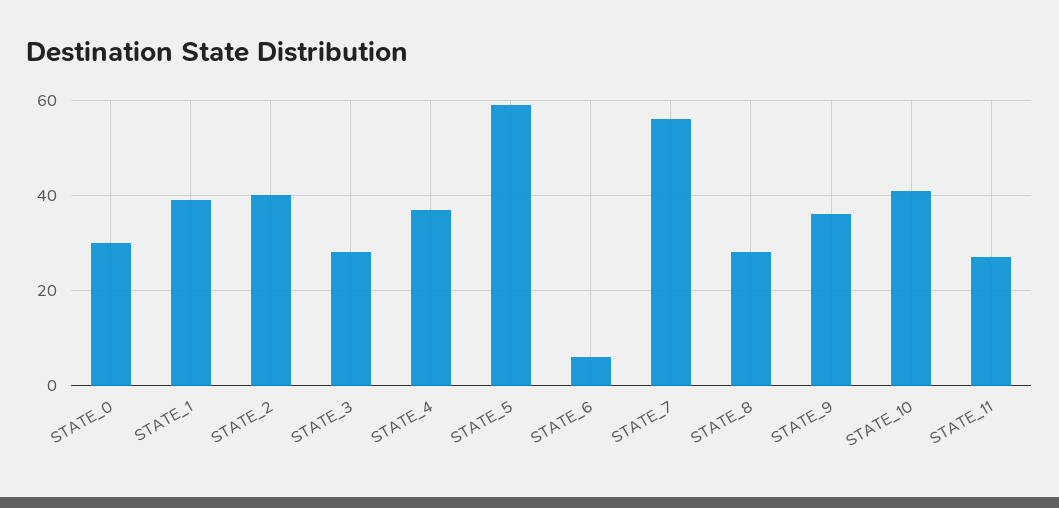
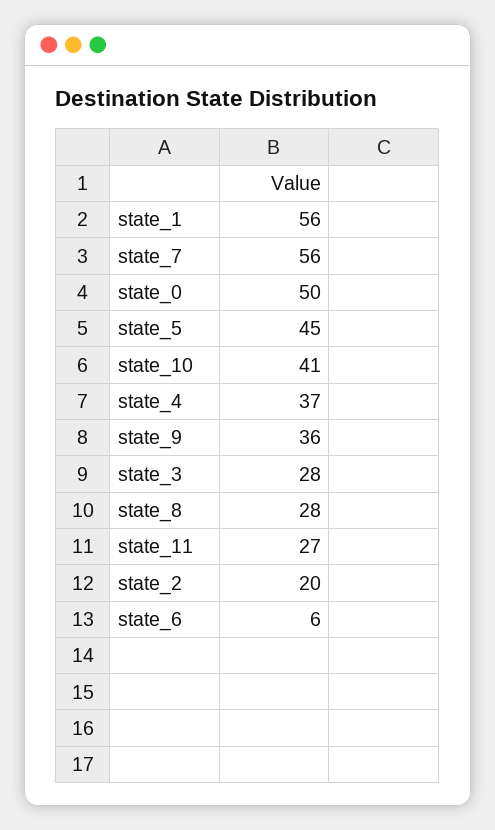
STATE_0: 30 -> 50
STATE_1: 40 -> 56
STATE_2: 40 -> 20
STATE_5: 60 -> 45

